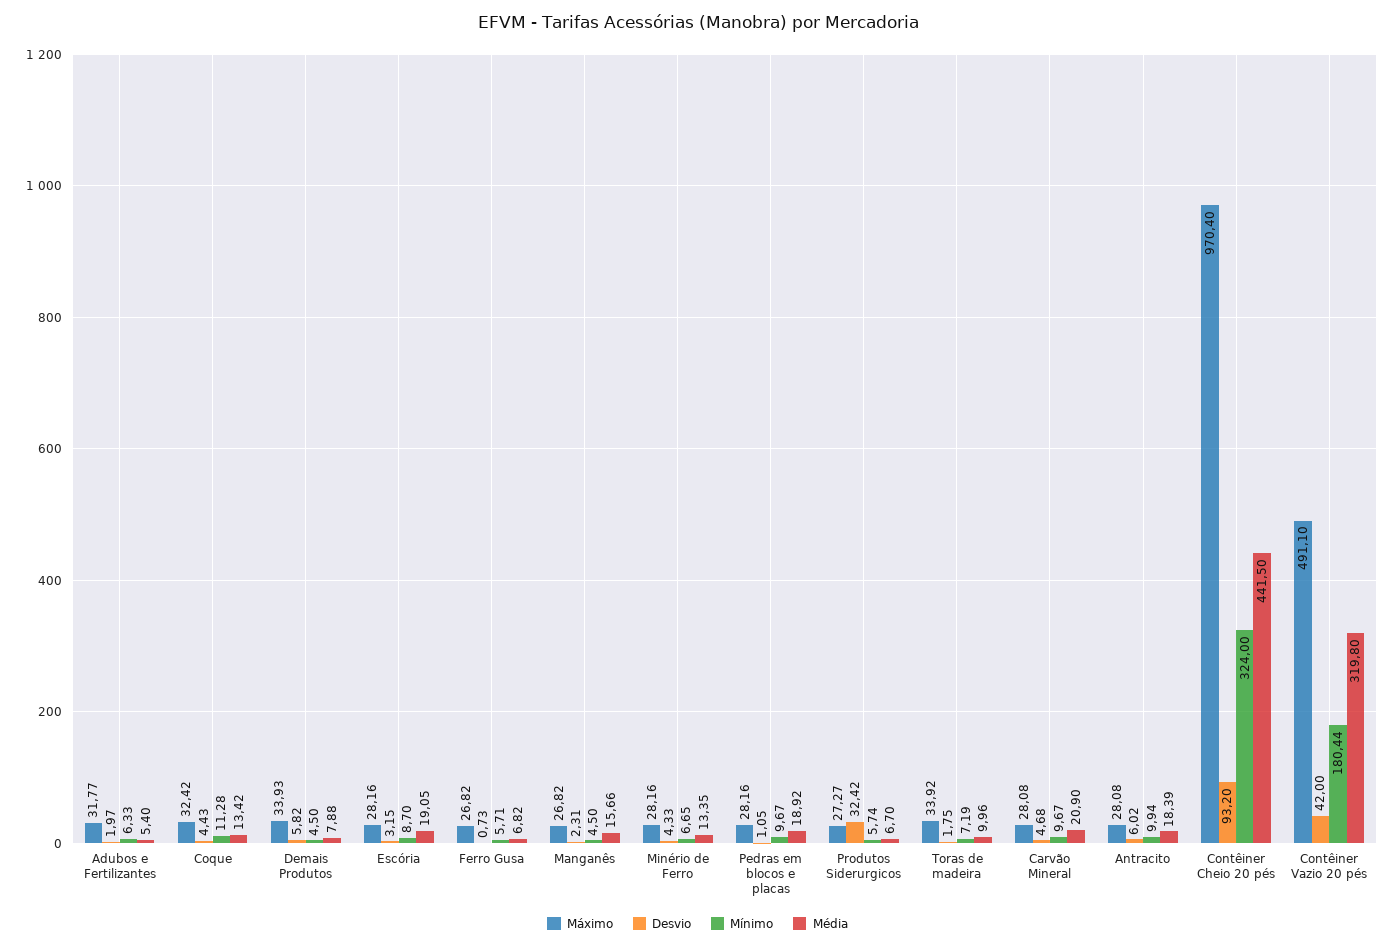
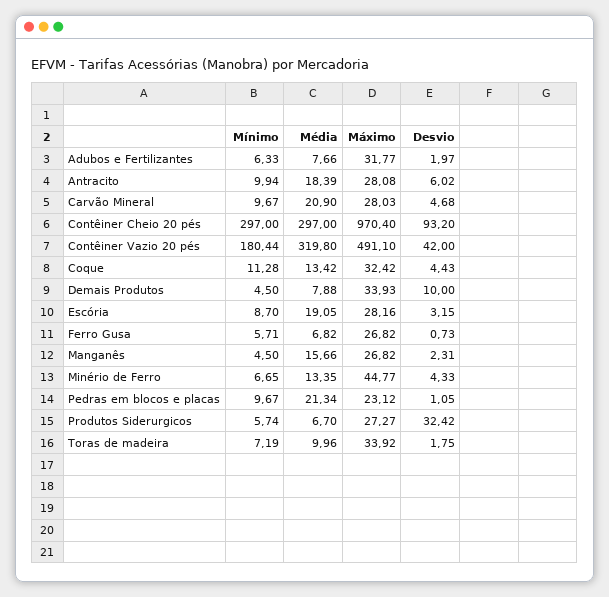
Média, Adubos e Fertilizantes: 5.4 -> 7.66
Desvio, Demais Produtos: 5.82 -> 10
Máximo, Minério de Ferro: 28.16 -> 44.77
Máximo, Pedras em blocos e placas: 28.16 -> 23.12
Média, Pedras em blocos e placas: 18.92 -> 21.34
Máximo, Carvão Mineral: 28.08 -> 28.03
Mínimo, Contêiner Cheio 20 pés: 324 -> 297
Média, Contêiner Cheio 20 pés: 441.5 -> 297

